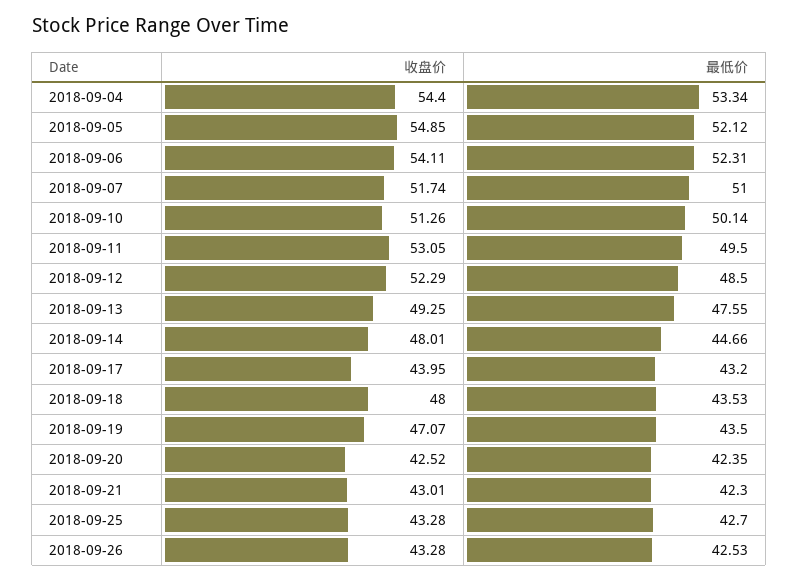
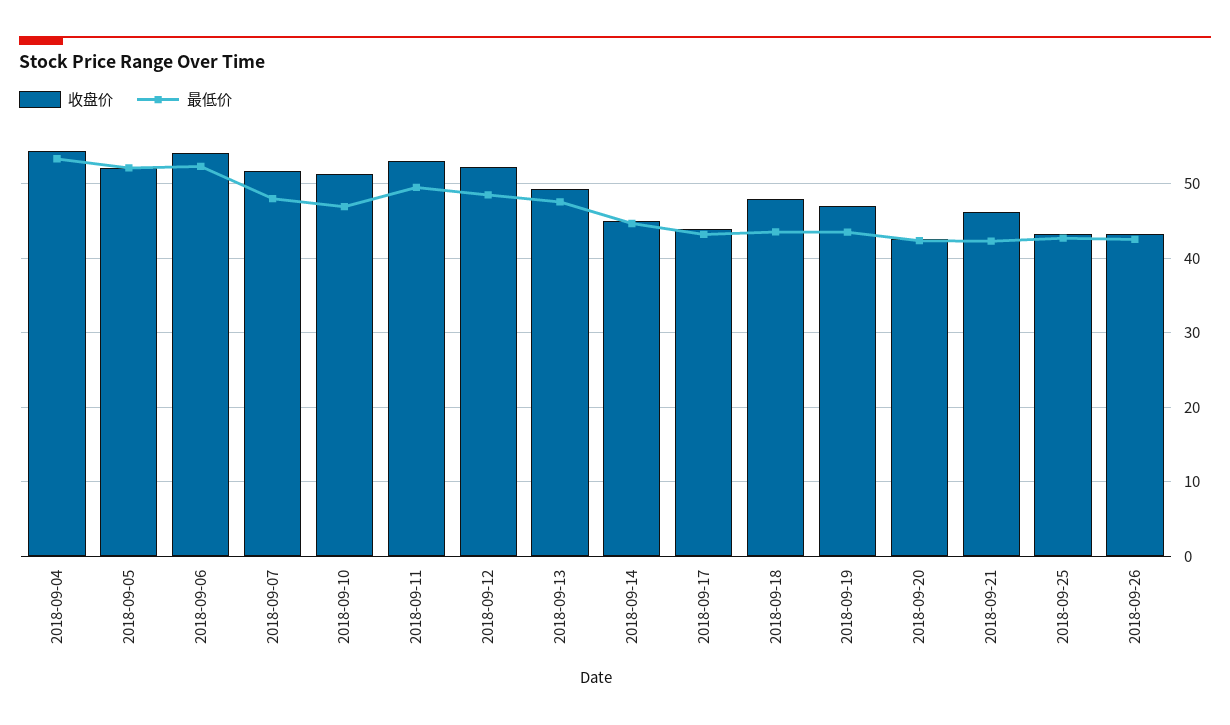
收盘价, 2018-09-05: 54.85 -> 52
最低价, 2018-09-07: 51 -> 48
最低价, 2018-09-10: 50.14 -> 47
收盘价, 2018-09-14: 48.01 -> 45
收盘价, 2018-09-21: 43.01 -> 46

